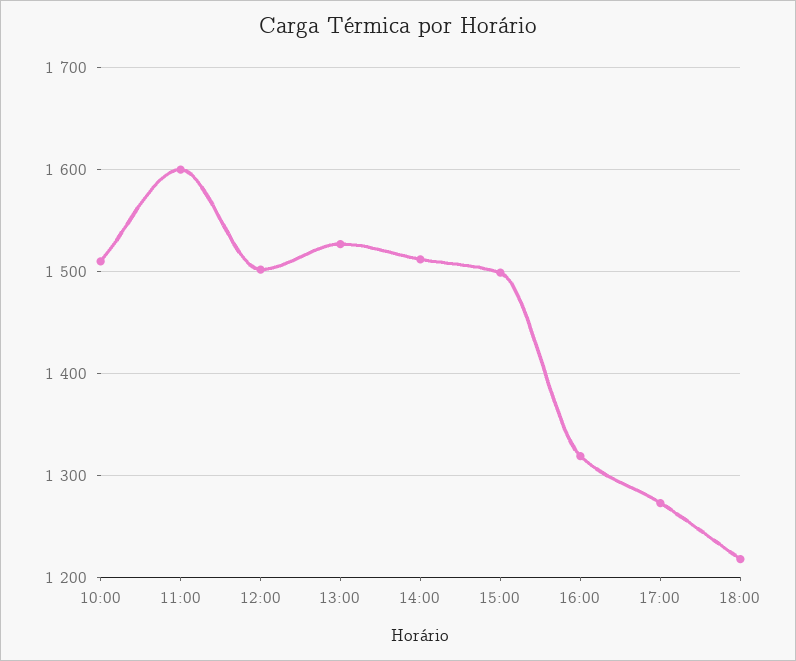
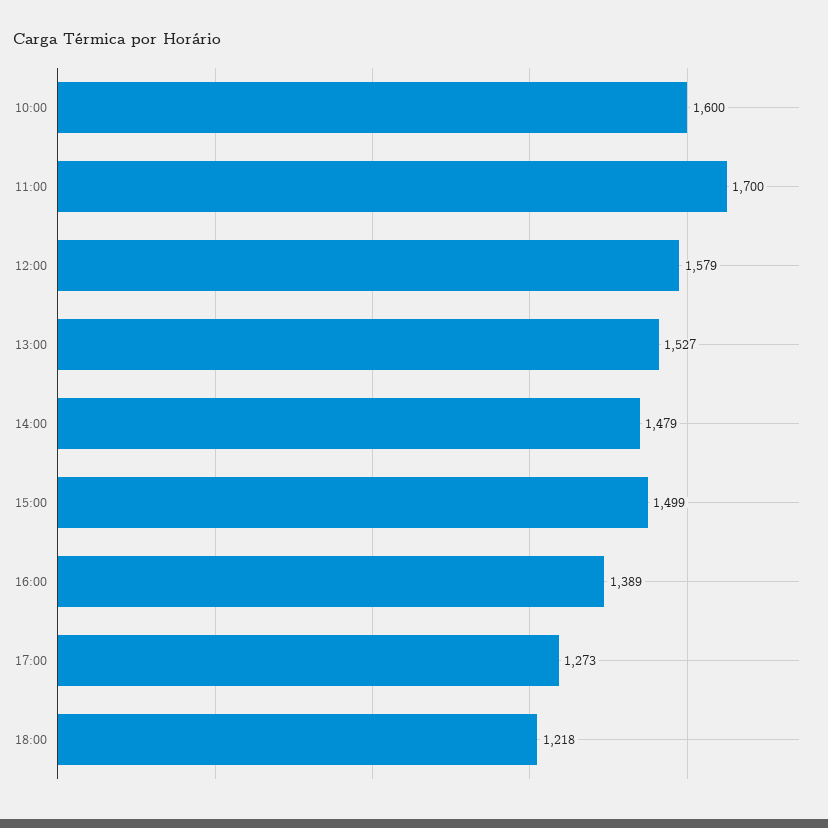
10:00: 1510 -> 1600
11:00: 1600 -> 1700
12:00: 1500 -> 1579
14:00: 1510 -> 1479
16:00: 1320 -> 1389

